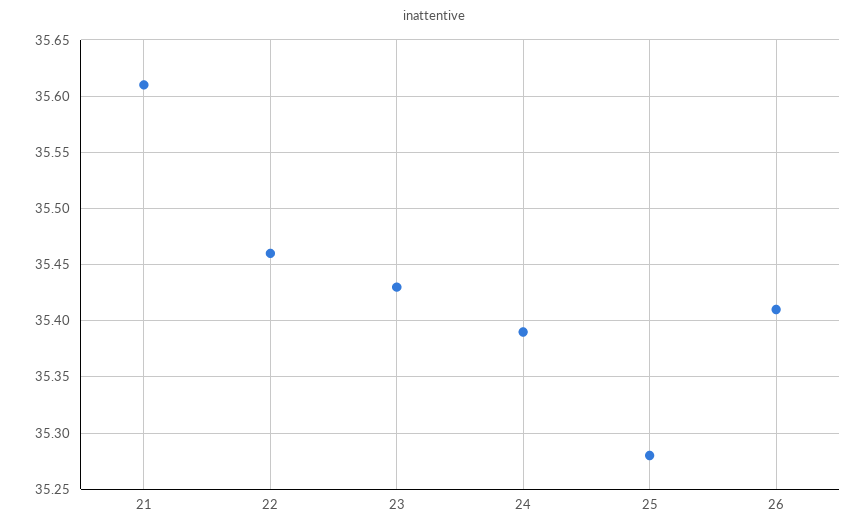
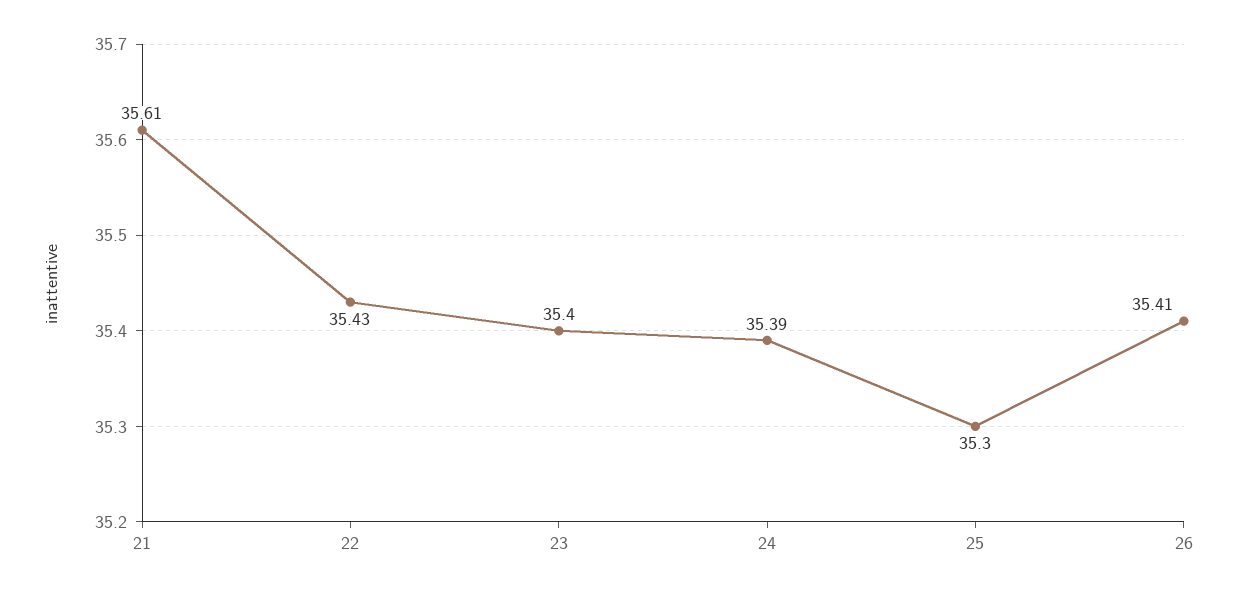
22: 35.46 -> 35.43
23: 35.43 -> 35.4
25: 35.28 -> 35.3

